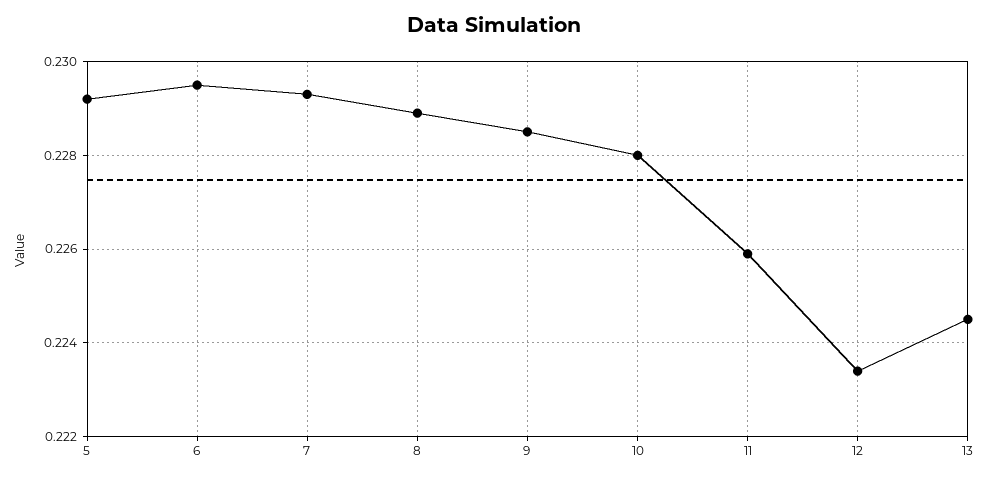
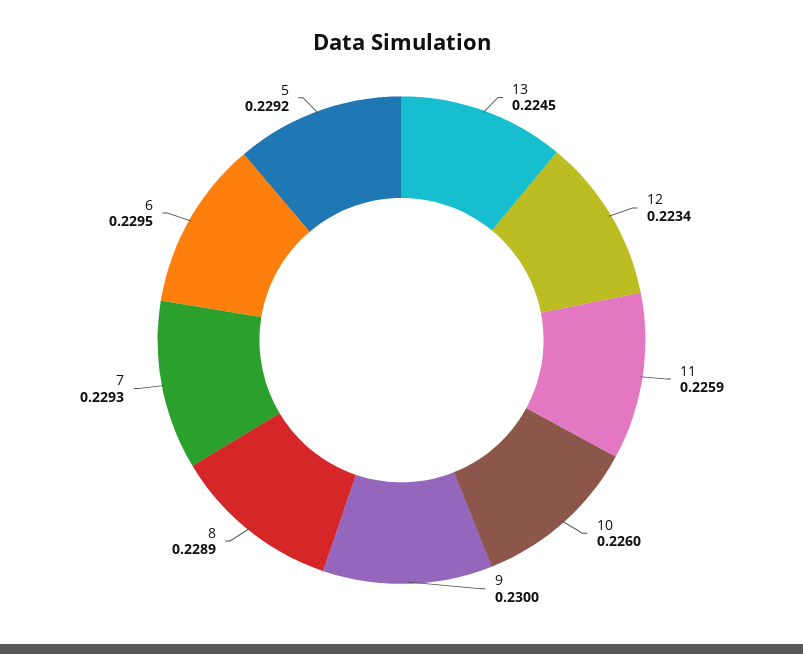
9: 0.2285 -> 0.23
10: 0.228 -> 0.226

